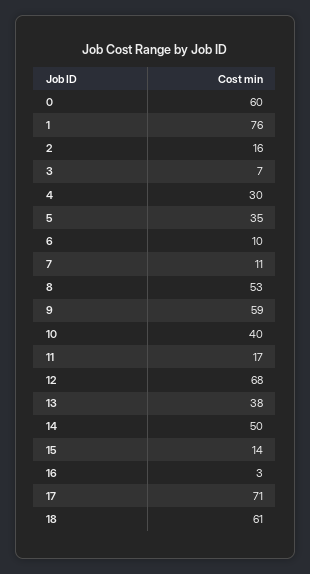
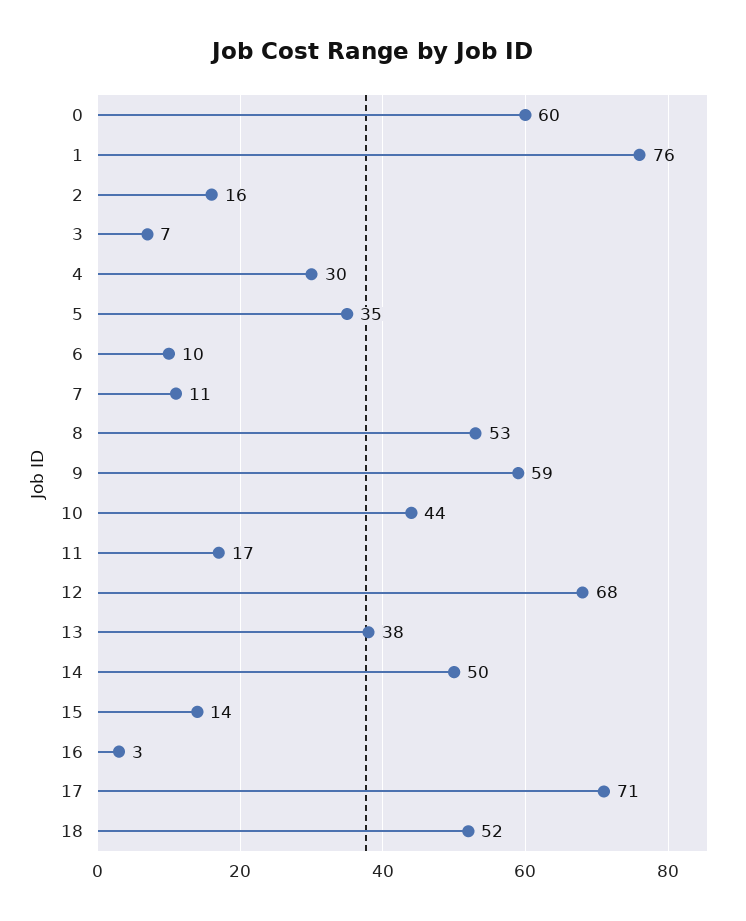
10: 40 -> 44
18: 61 -> 52

